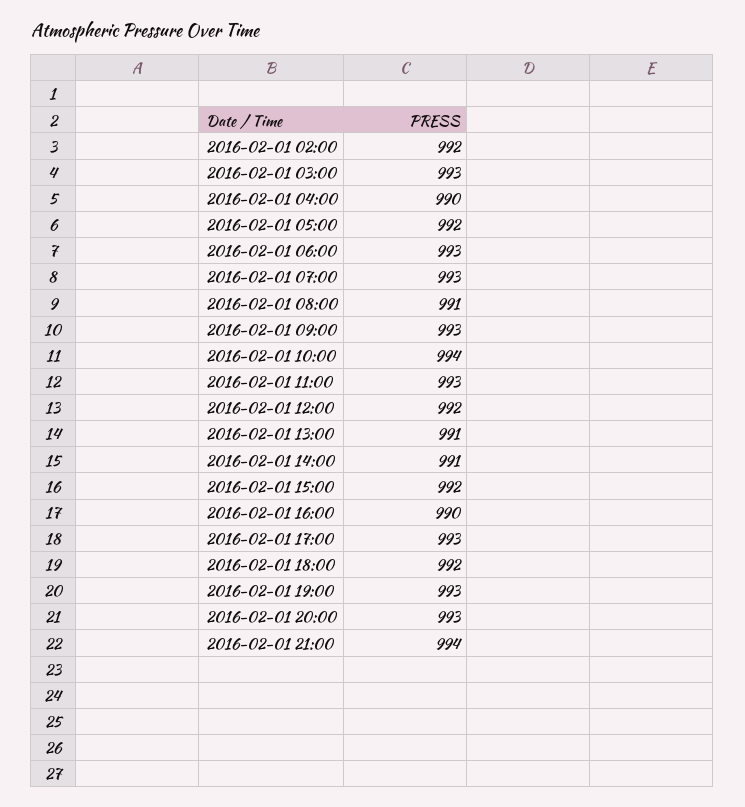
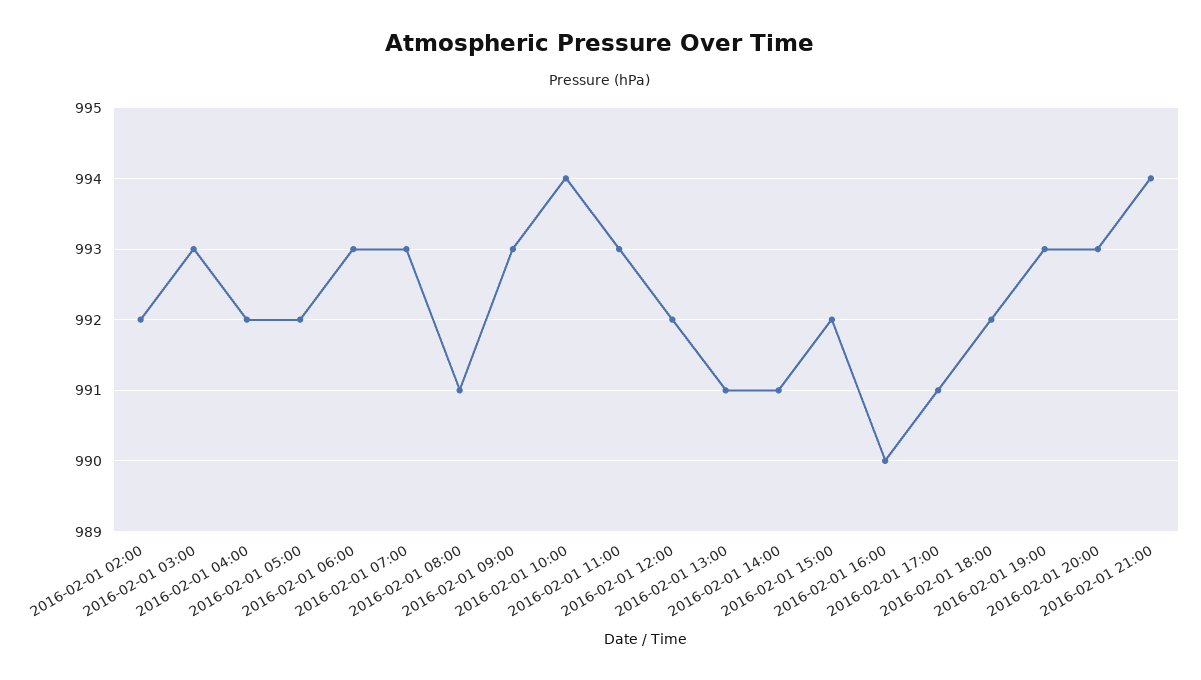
2016-02-01 04:00: 990 -> 992
2016-02-01 17:00: 993 -> 991

